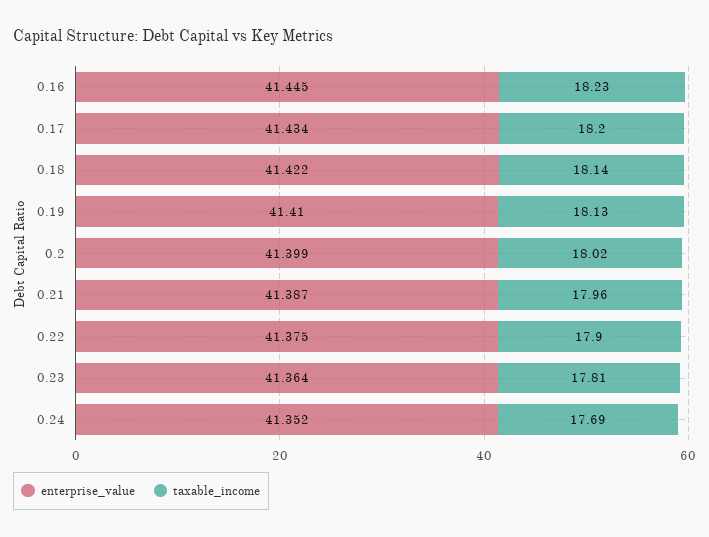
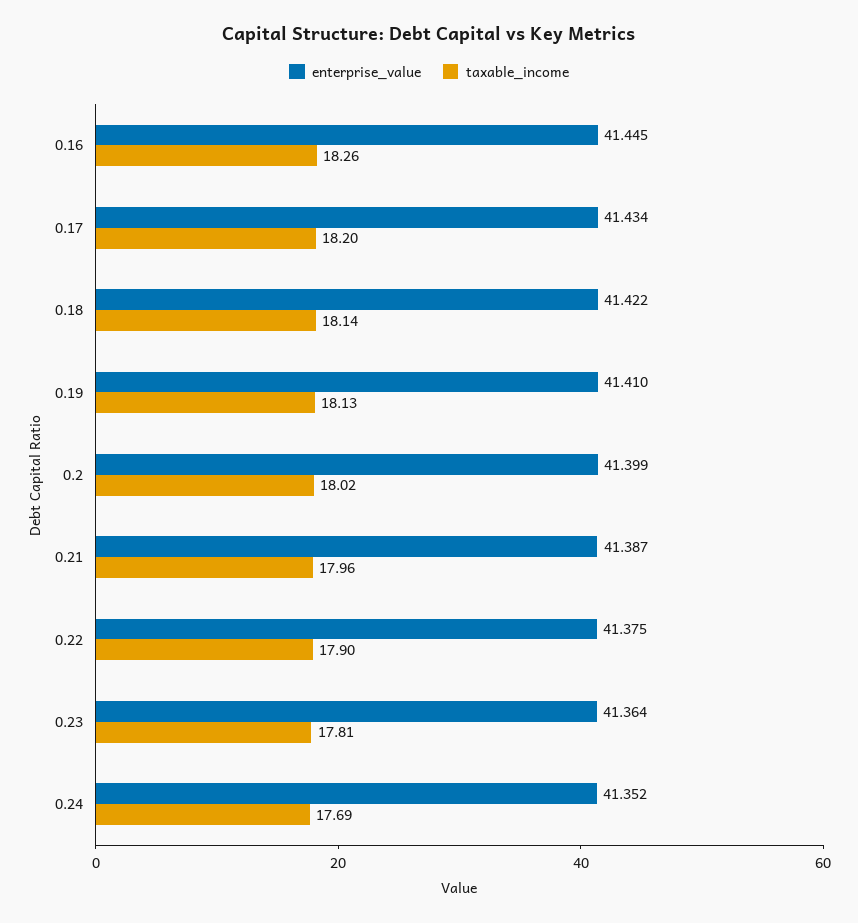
taxable_income, 0.16: 18.23 -> 18.26

